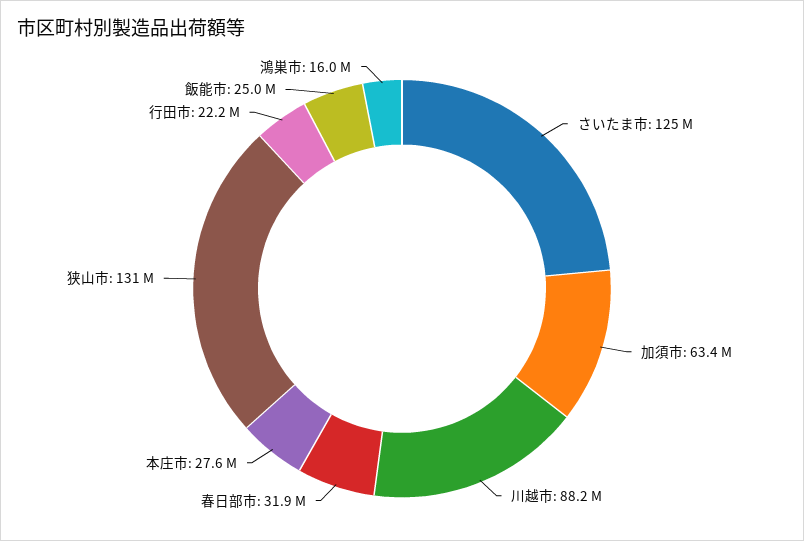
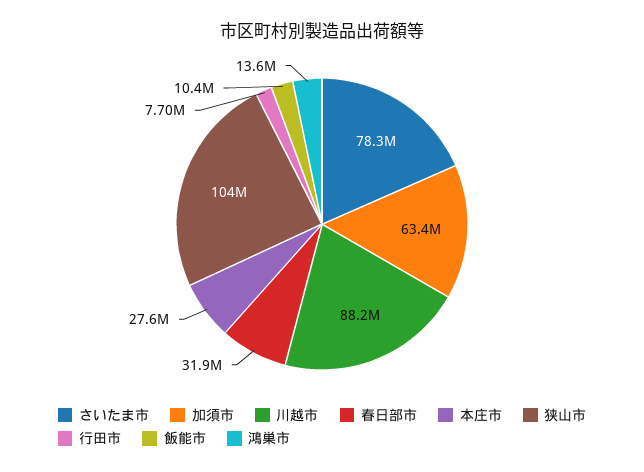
さいたま市: 125000000 -> 78300000
狭山市: 131000000 -> 104000000
行田市: 22200000 -> 7700000
飯能市: 25000000 -> 10400000
鴻巣市: 16000000 -> 13600000

